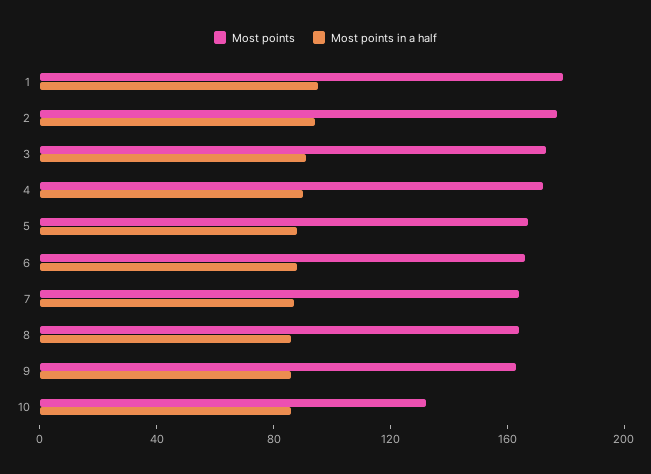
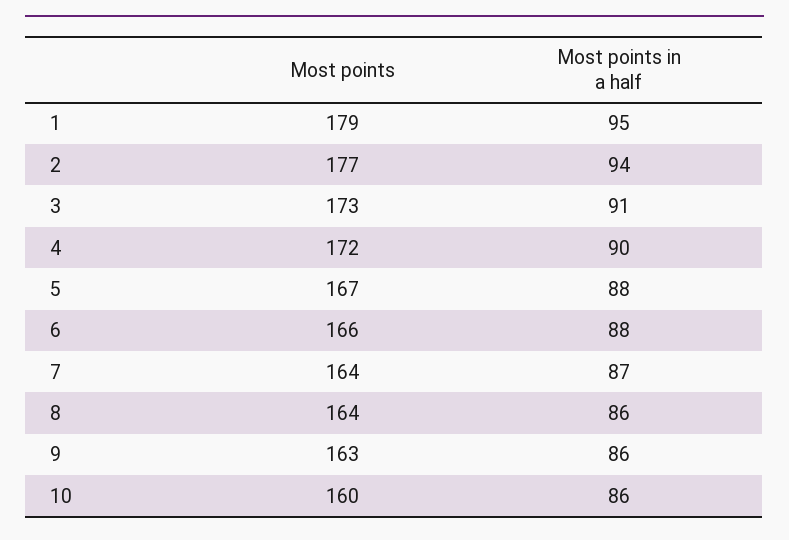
Most points, 10: 130 -> 160

